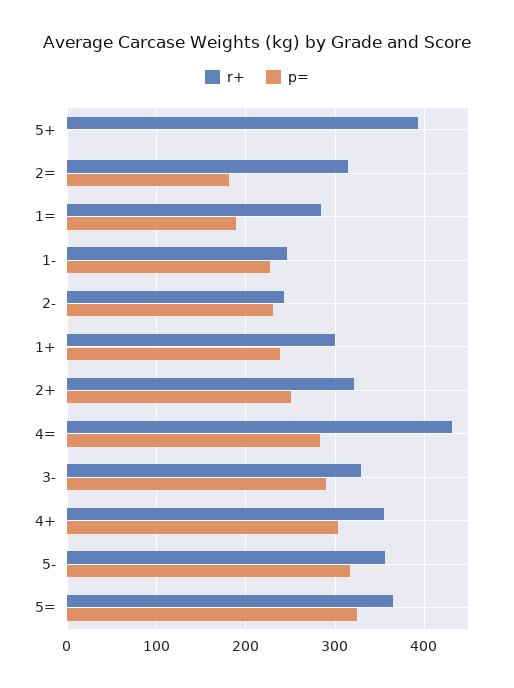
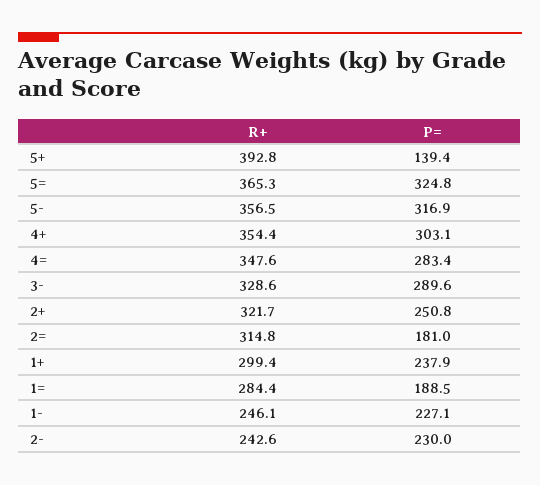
p=, 5+: 0 -> 139.4
r+, 4=: 430 -> 347.6

